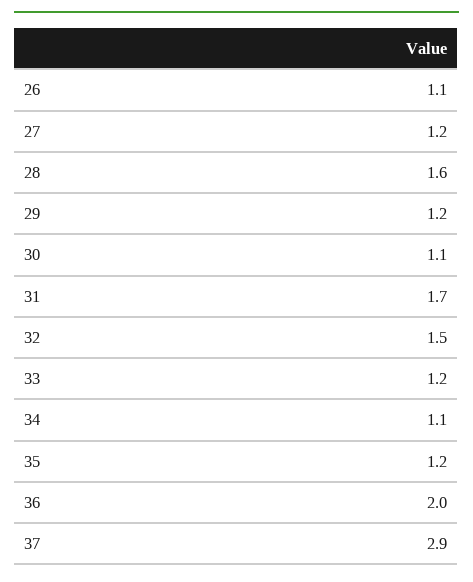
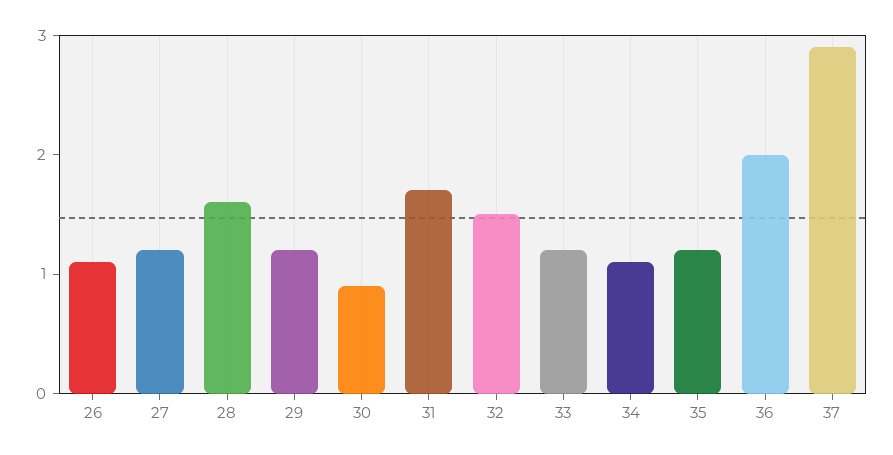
30: 1.1 -> 0.9

